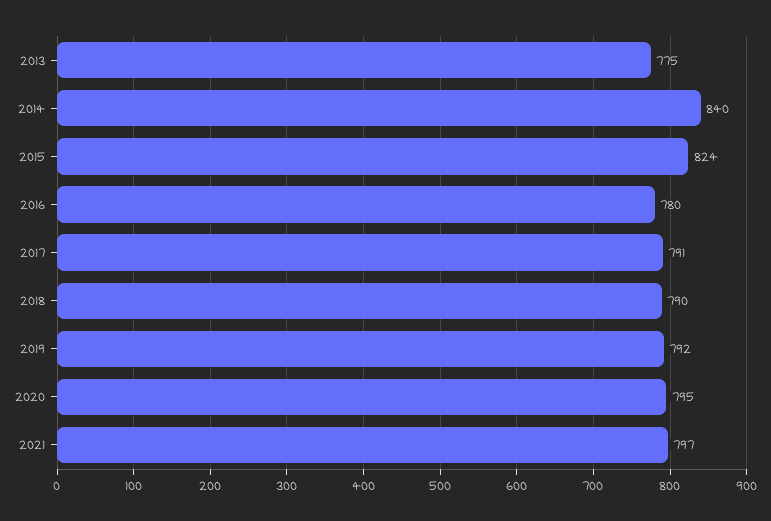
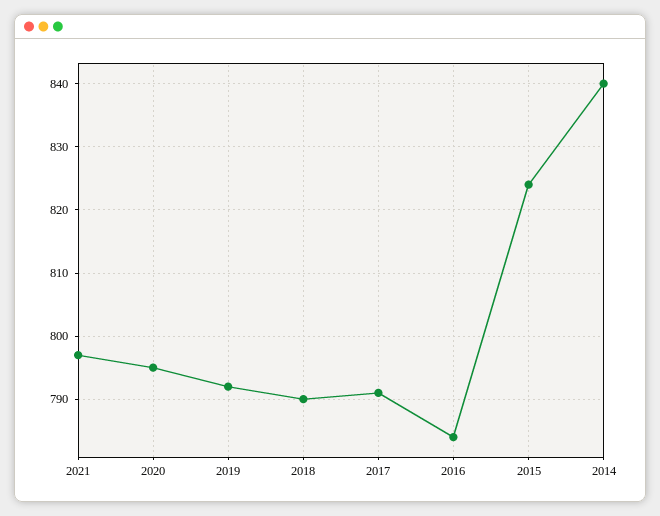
2013: 775 -> none
2016: 780 -> 784

